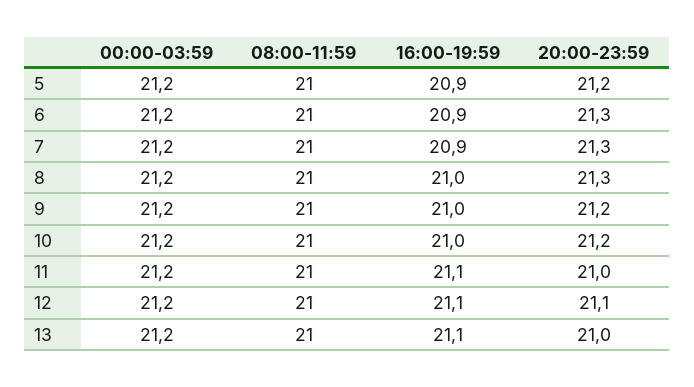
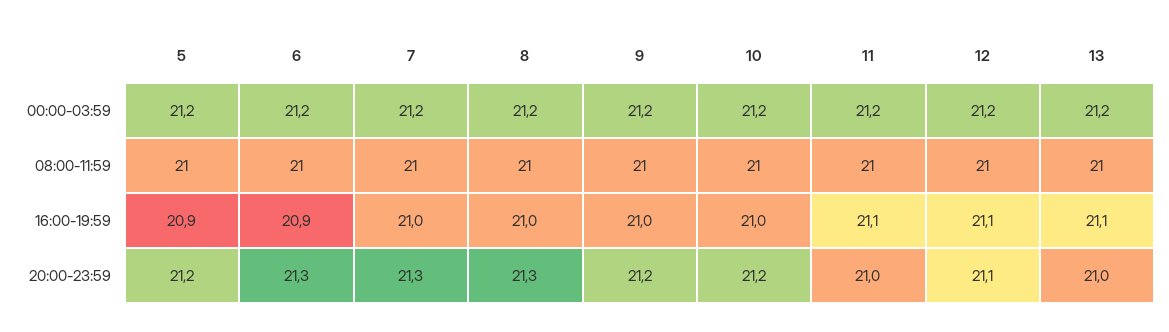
16:00-19:59, 7: 20.9 -> 21

